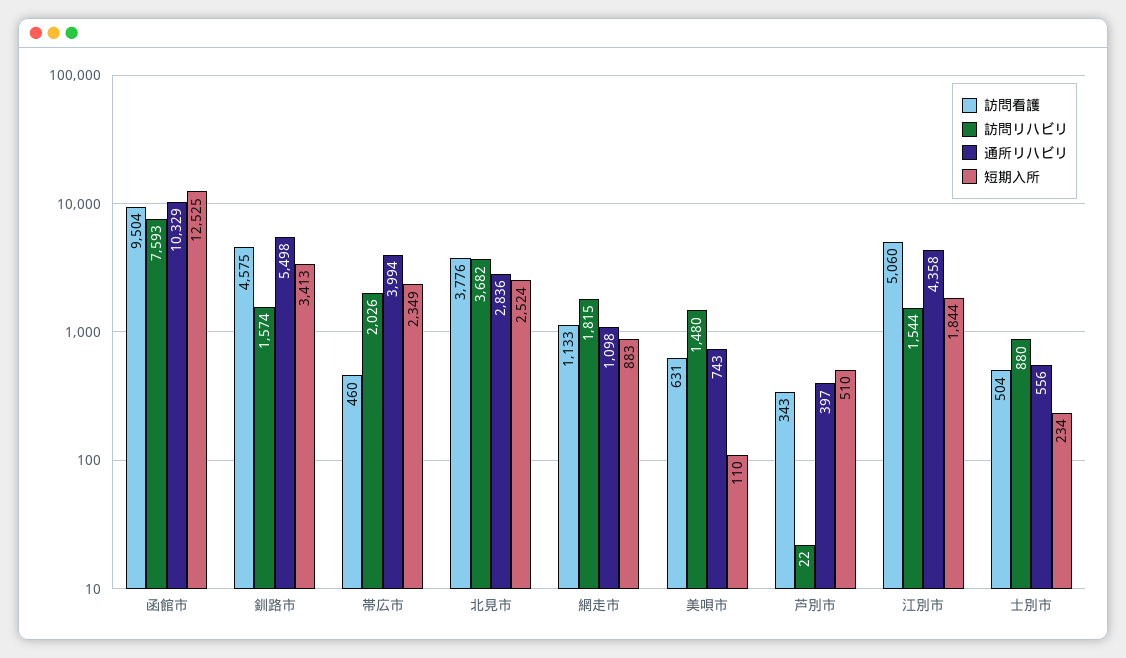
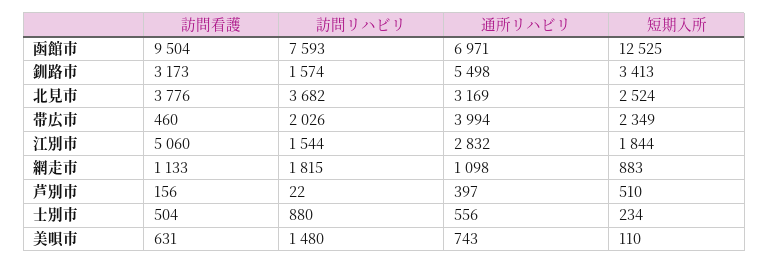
通所リハビリ, 函館市: 10329 -> 6971
訪問看護, 釧路市: 4575 -> 3173
通所リハビリ, 北見市: 2836 -> 3169
訪問看護, 芦別市: 343 -> 156
通所リハビリ, 江別市: 4358 -> 2832

